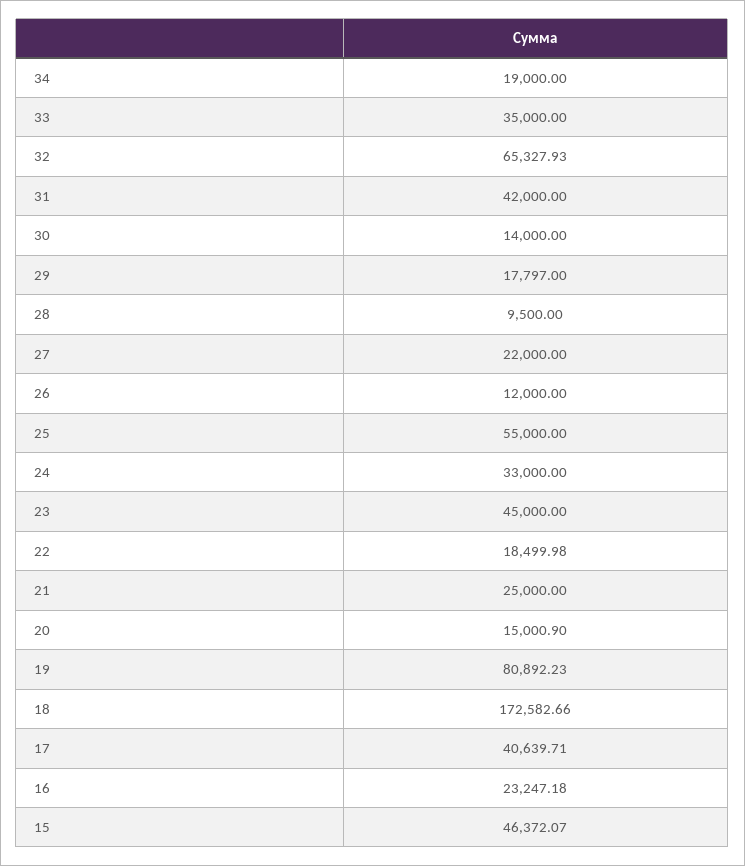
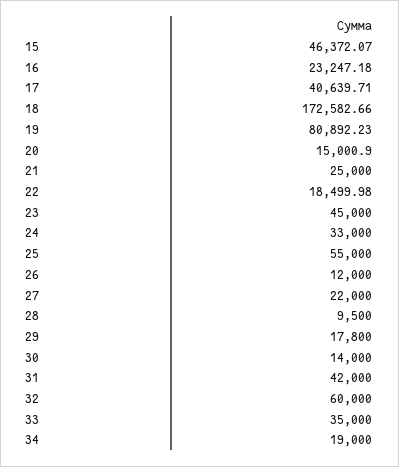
32: 65327.93 -> 60000
29: 17797 -> 17800

